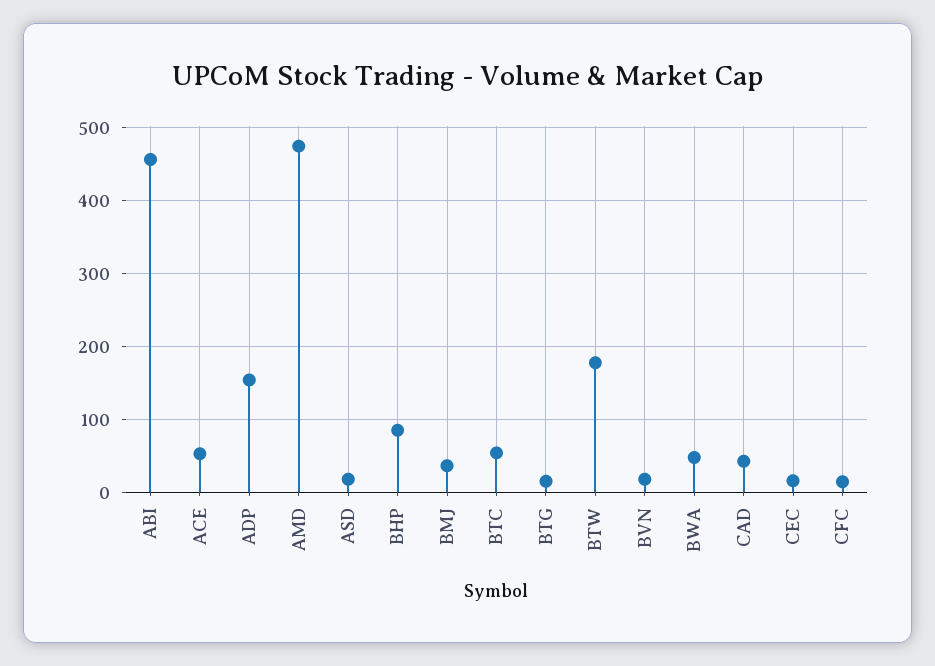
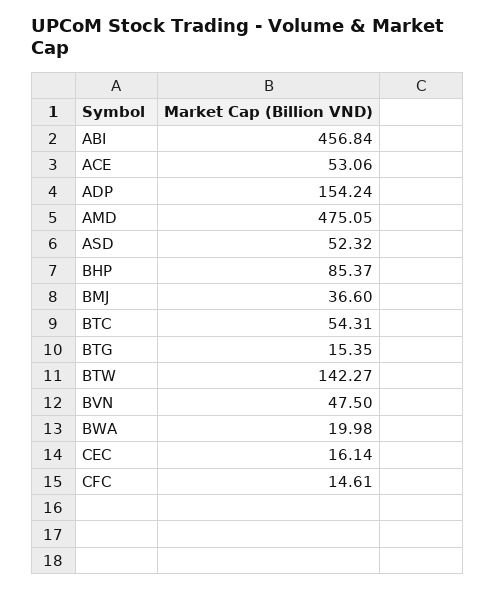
ASD: 20 -> 52.32
BTW: 180 -> 142.27
BVN: 20 -> 47.5
BWA: 50 -> 19.98
CAD: 40 -> none

